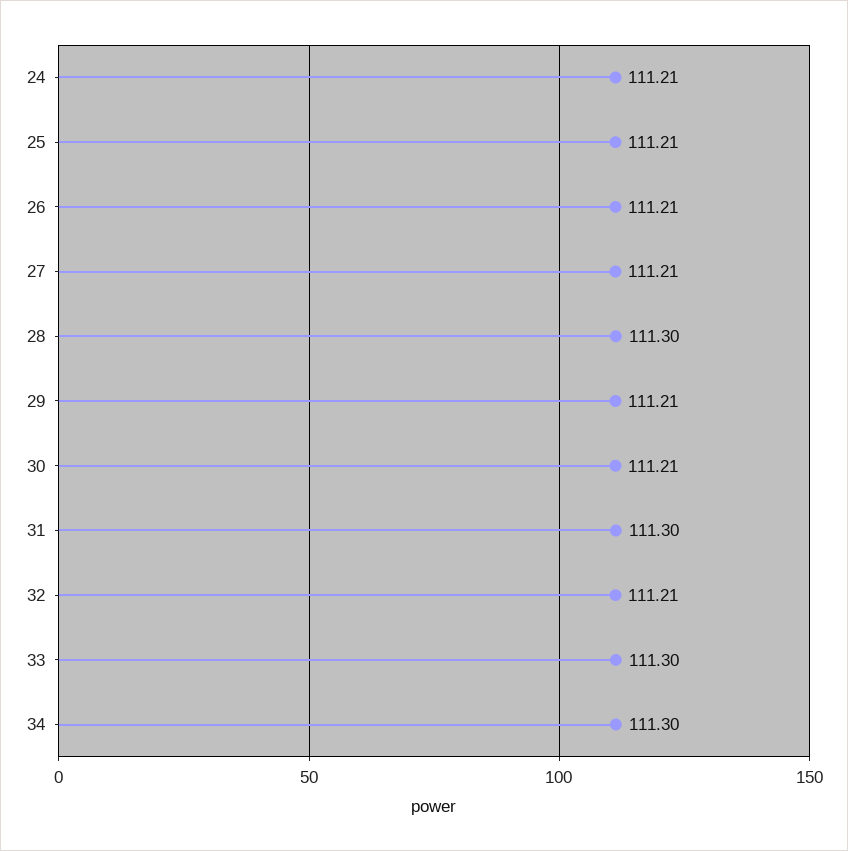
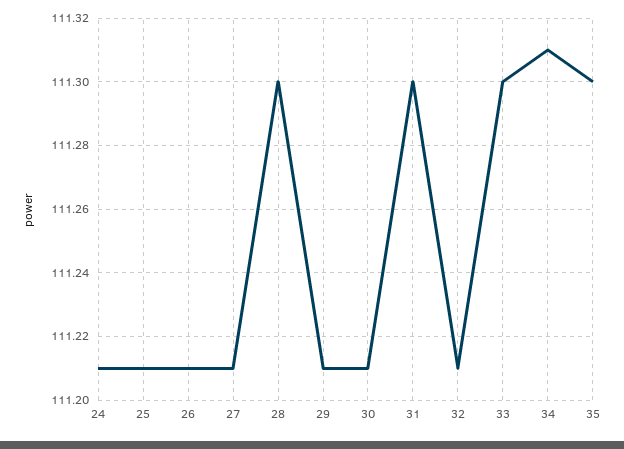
34: 111.3 -> 111.31
35: none -> 111.3

